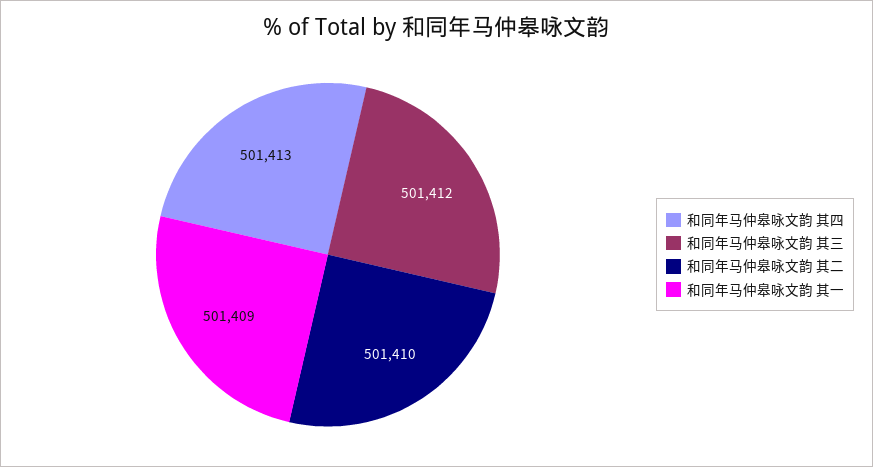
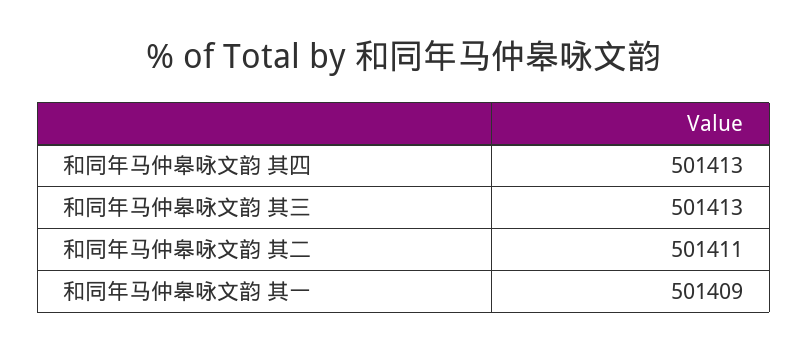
和同年马仲皋咏文韵 其三: 501412 -> 501413
和同年马仲皋咏文韵 其二: 501410 -> 501411

